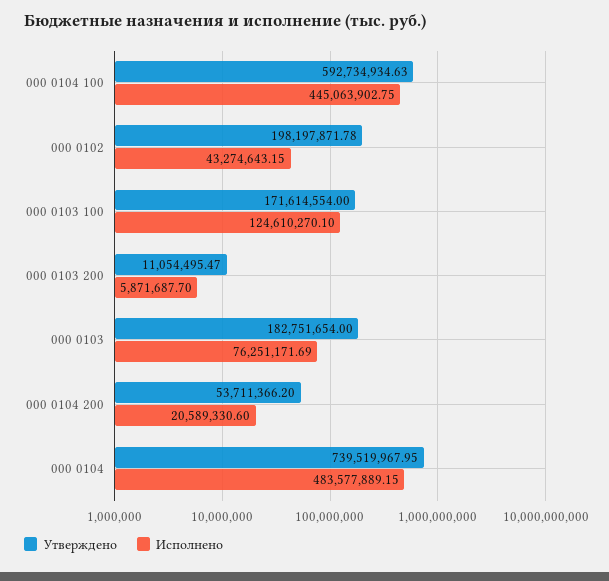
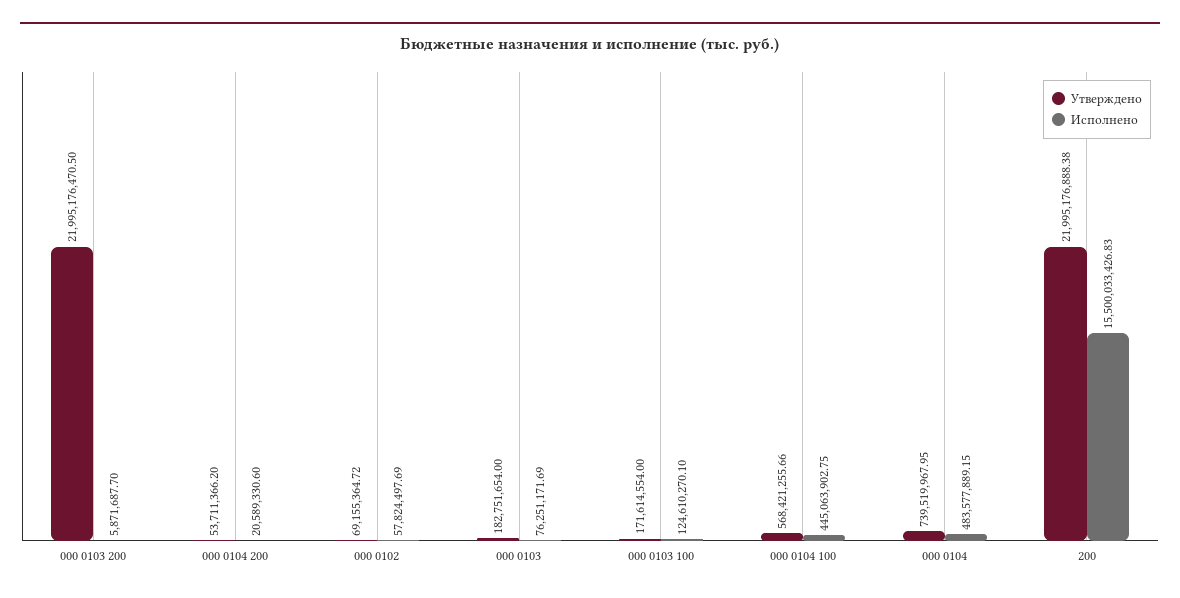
Утверждено, 000 0104 100: 592734934.63 -> 568421255.66
Утверждено, 000 0102: 198197871.78 -> 69155364.72
Исполнено, 000 0102: 43274643.15 -> 57824497.69
Утверждено, 000 0103 200: 11054495.47 -> 21995176470.5
Утверждено, 200: none -> 21995176888.38
Исполнено, 200: none -> 15500033426.83

